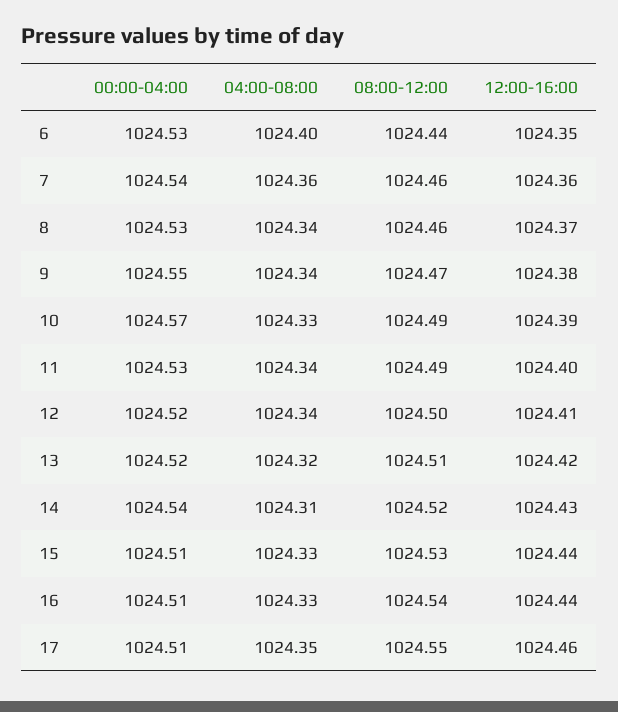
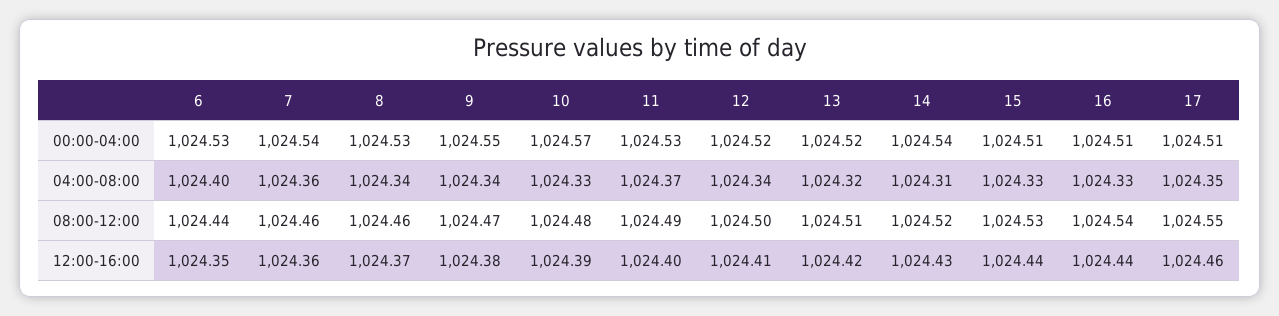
08:00-12:00, 10: 1024.49 -> 1024.48
04:00-08:00, 11: 1024.34 -> 1024.37

